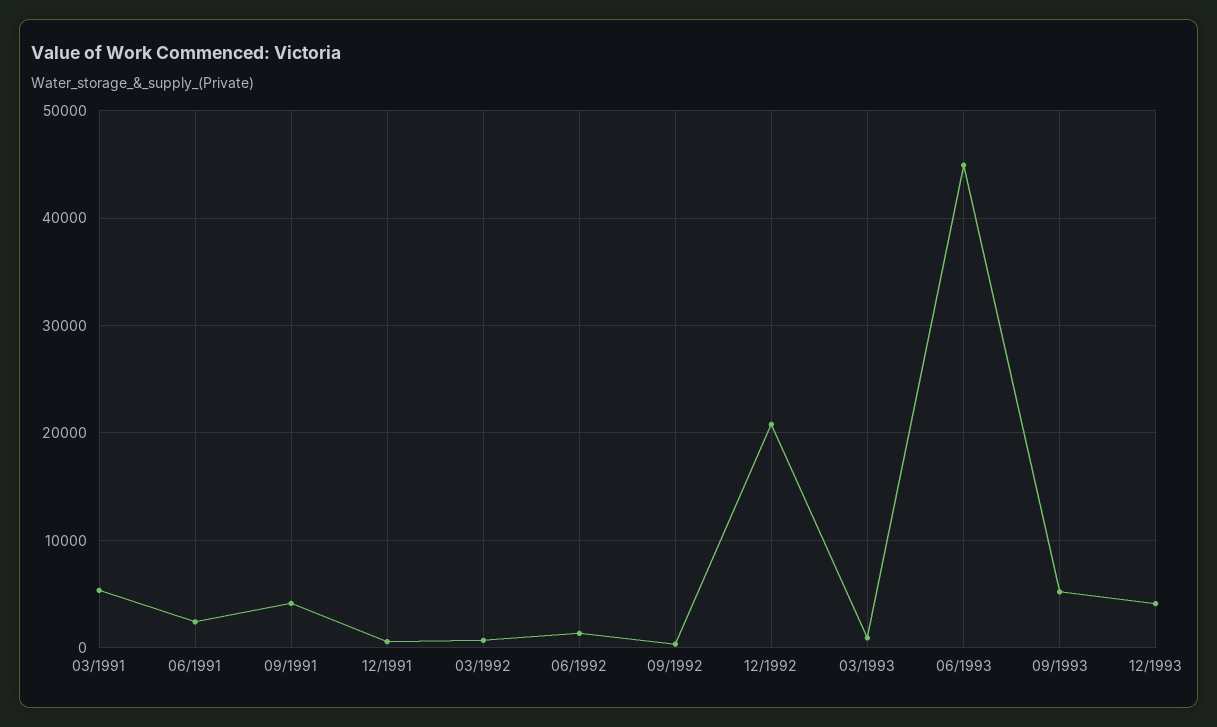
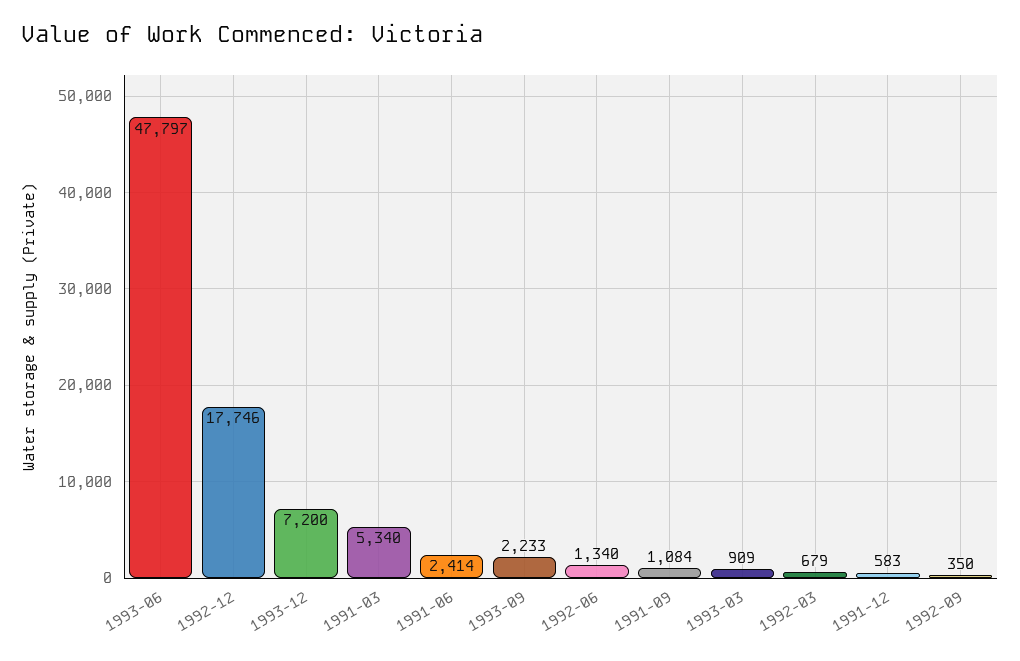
09/1991: 4000 -> 1084
12/1992: 21000 -> 17746
06/1993: 45000 -> 47797
09/1993: 5000 -> 2233
12/1993: 4000 -> 7200

